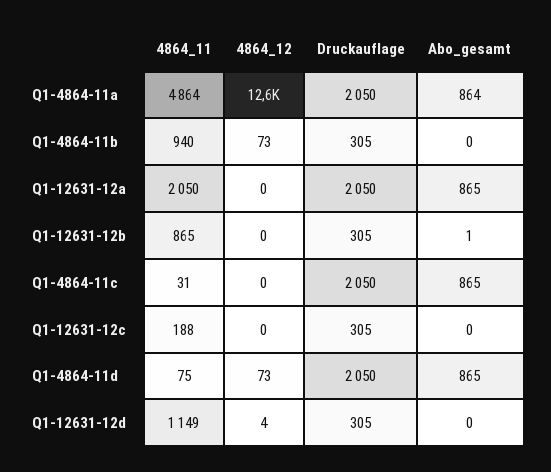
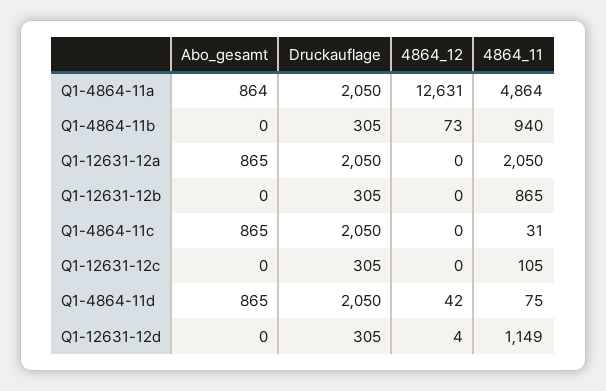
Abo_gesamt, Q1-12631-12b: 1 -> 0
4864_11, Q1-12631-12c: 188 -> 105
4864_12, Q1-4864-11d: 73 -> 42

